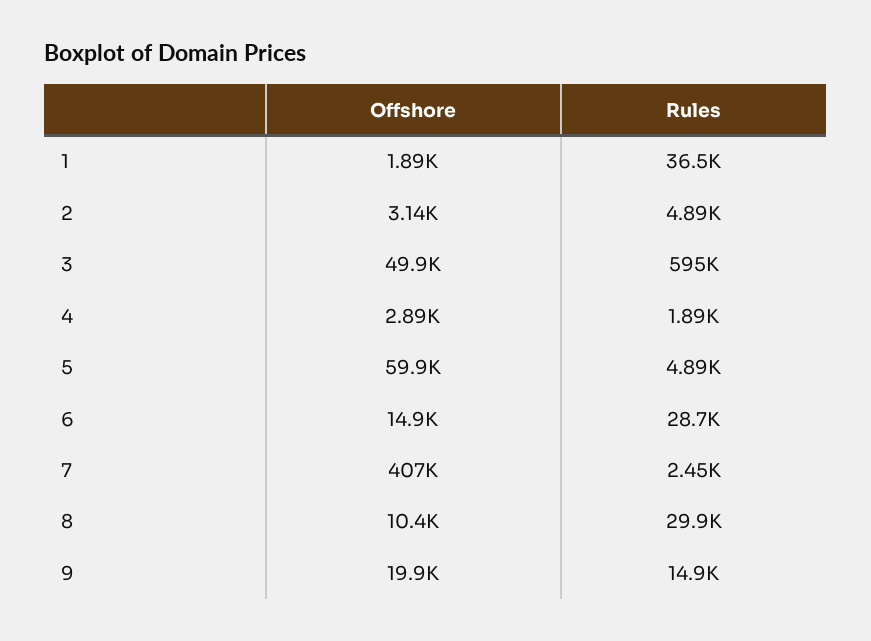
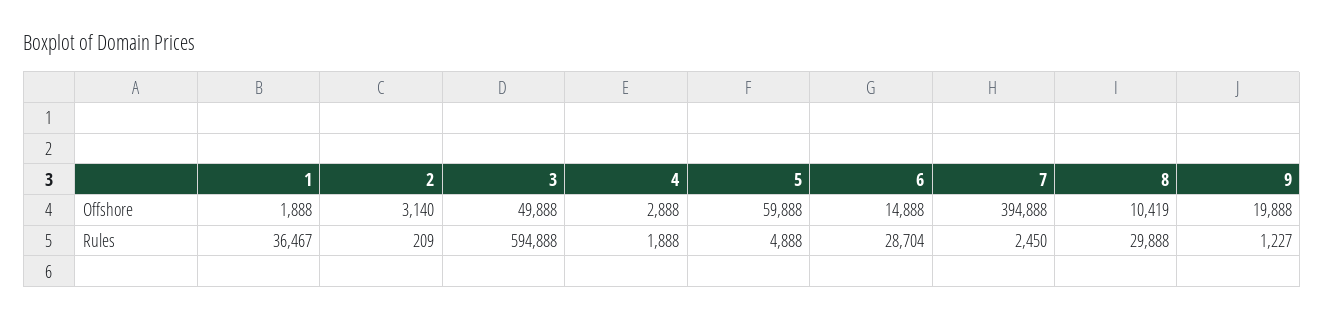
Rules, 2: 4890 -> 209
Offshore, 7: 407000 -> 394888
Rules, 9: 14900 -> 1227

